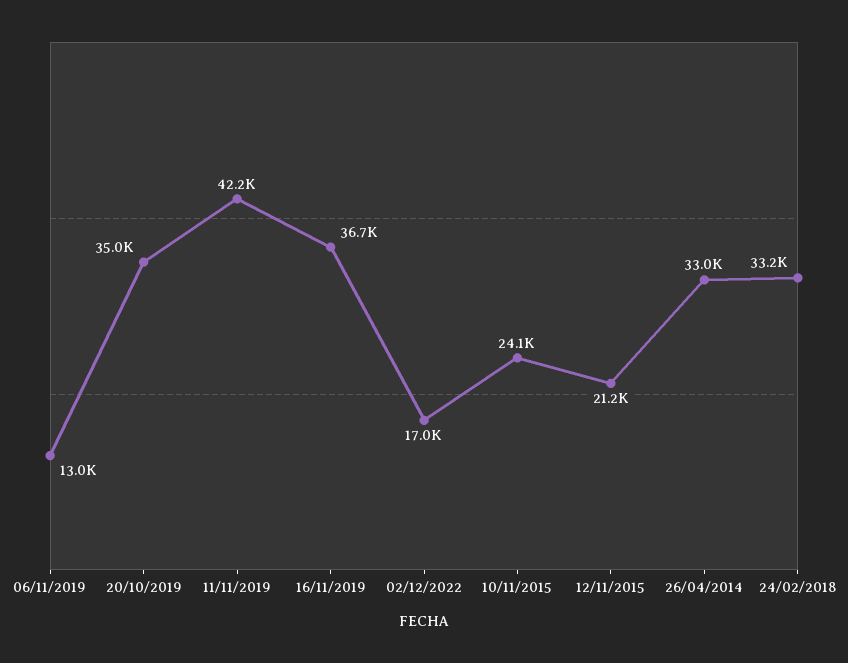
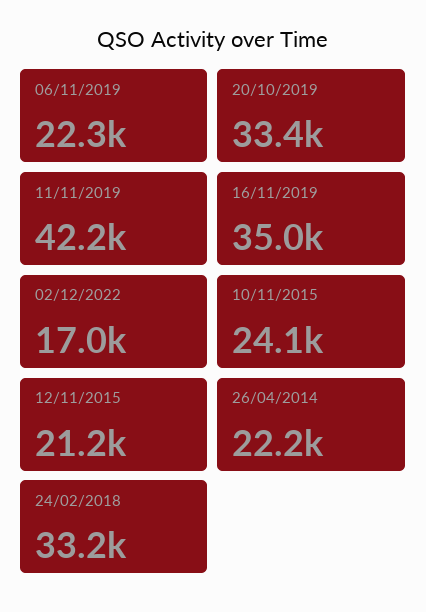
06/11/2019: 13000 -> 22300
20/10/2019: 35000 -> 33400
16/11/2019: 36700 -> 35000
26/04/2014: 33000 -> 22200

